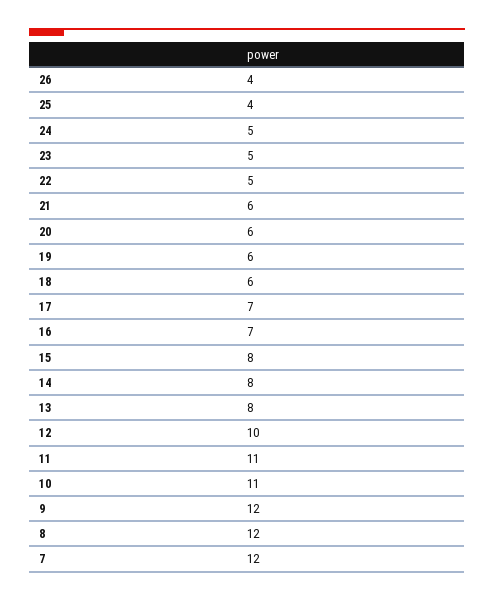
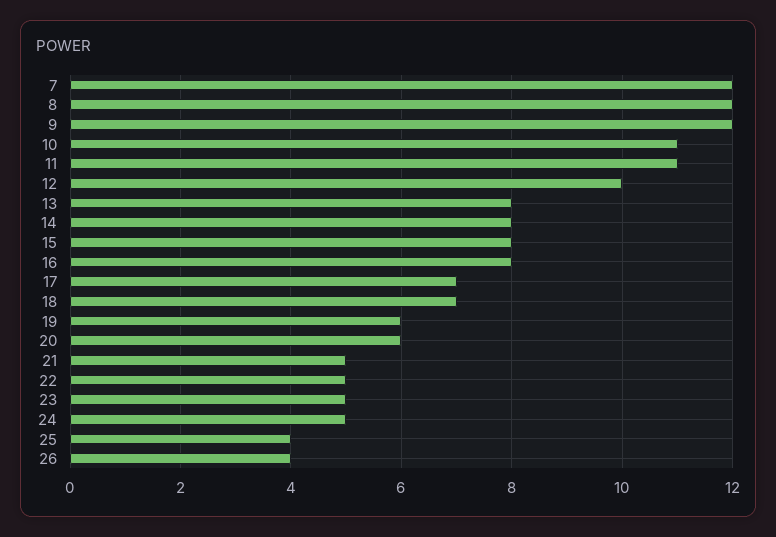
21: 6 -> 5
18: 6 -> 7
16: 7 -> 8

